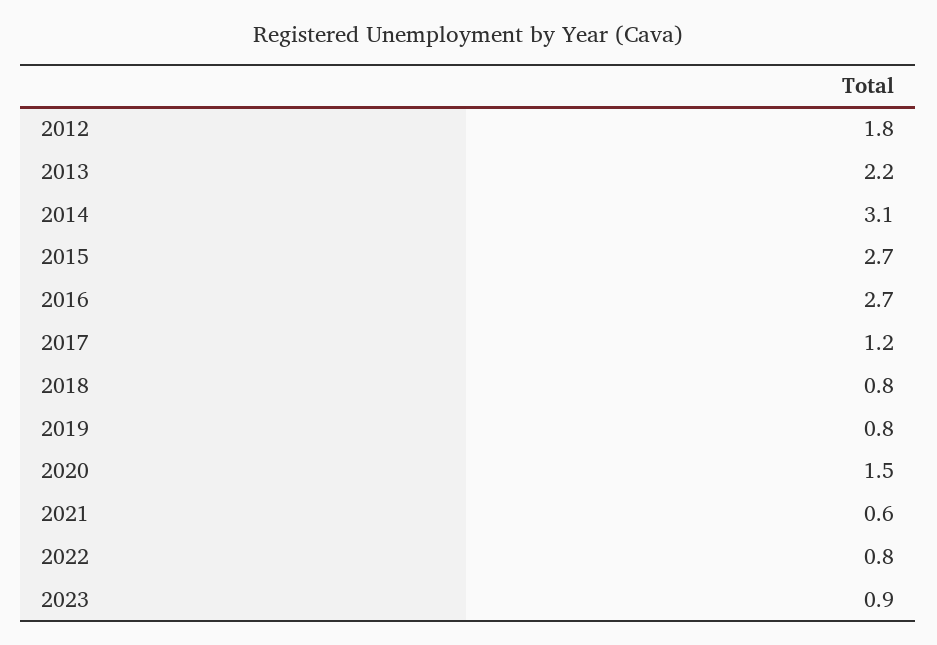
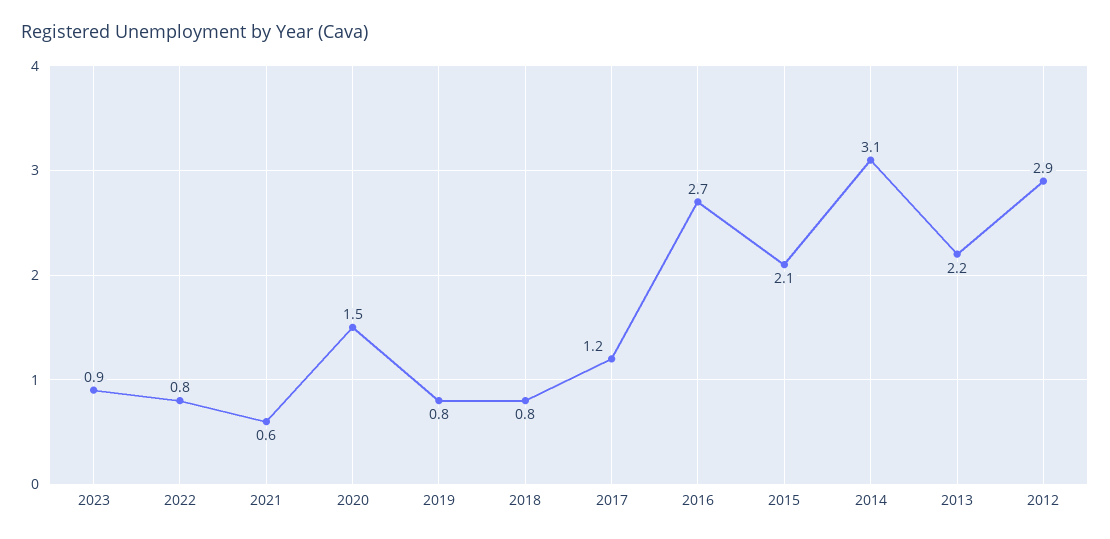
2012: 1.8 -> 2.9
2015: 2.7 -> 2.1

